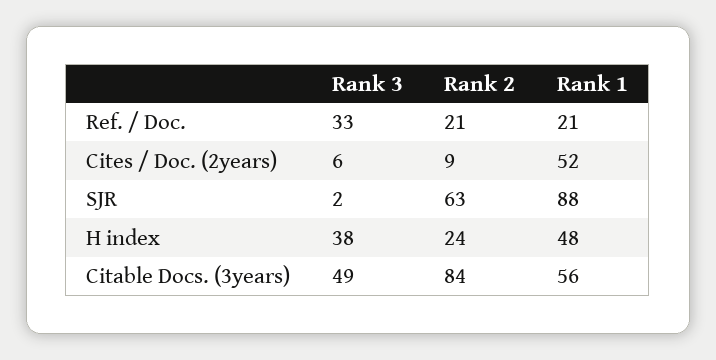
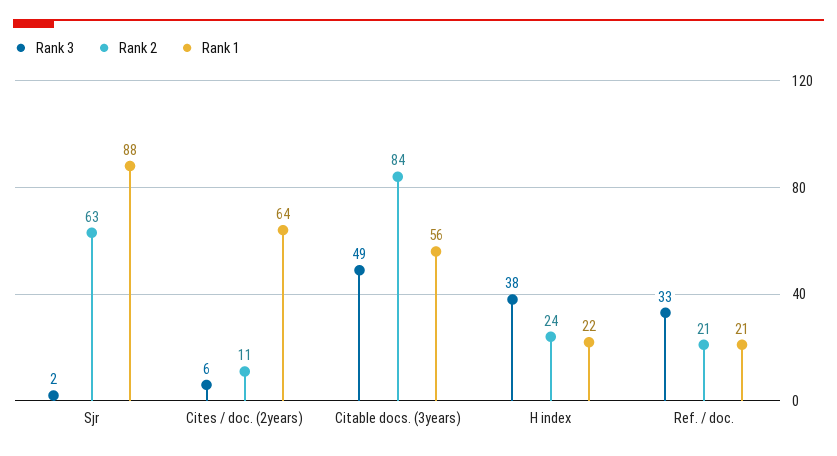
Rank 2, Cites / Doc. (2years): 9 -> 11
Rank 1, Cites / Doc. (2years): 52 -> 64
Rank 1, H index: 48 -> 22

